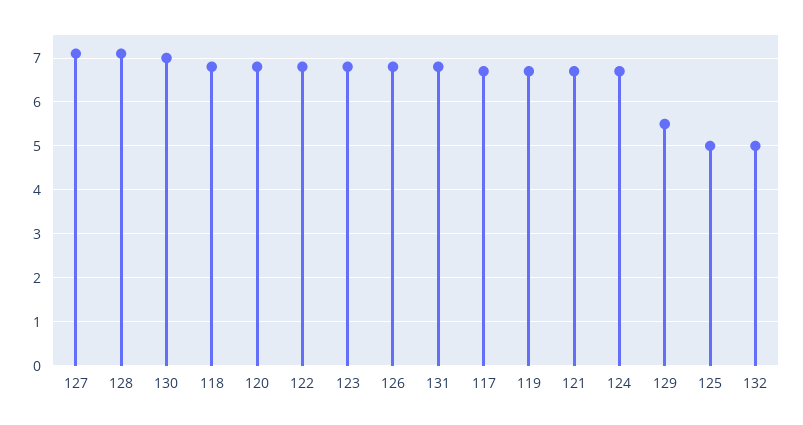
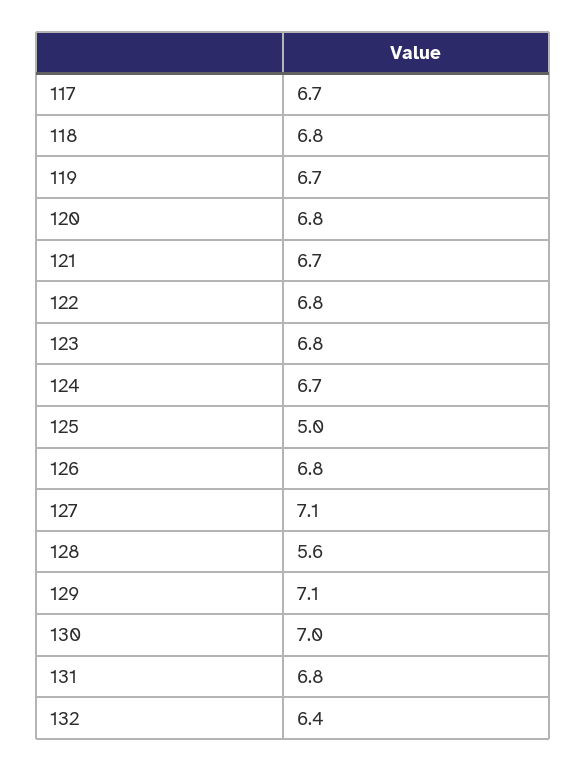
128: 7 -> 5.6
129: 5.5 -> 7.1
132: 5 -> 6.4

